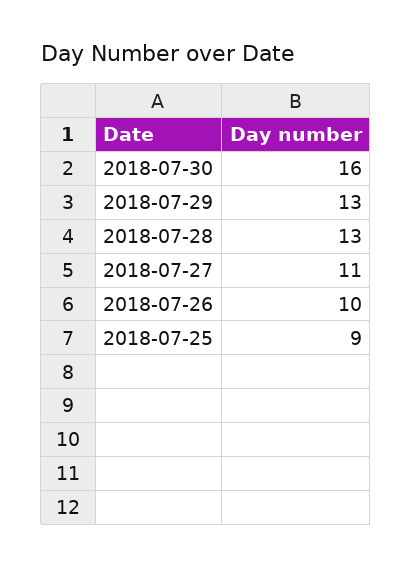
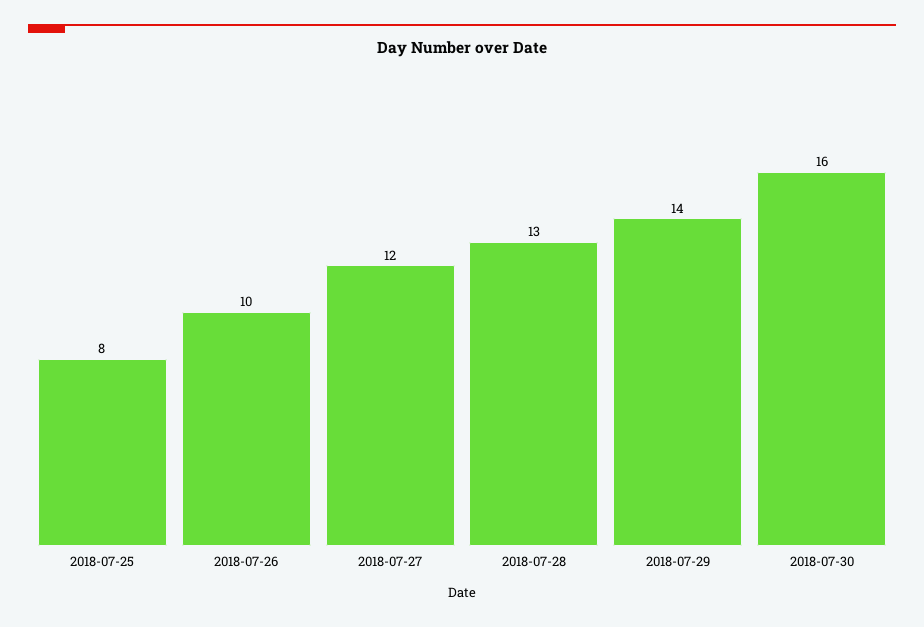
2018-07-29: 13 -> 14
2018-07-27: 11 -> 12
2018-07-25: 9 -> 8

